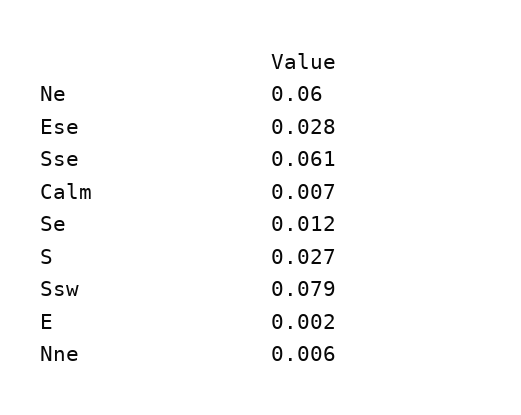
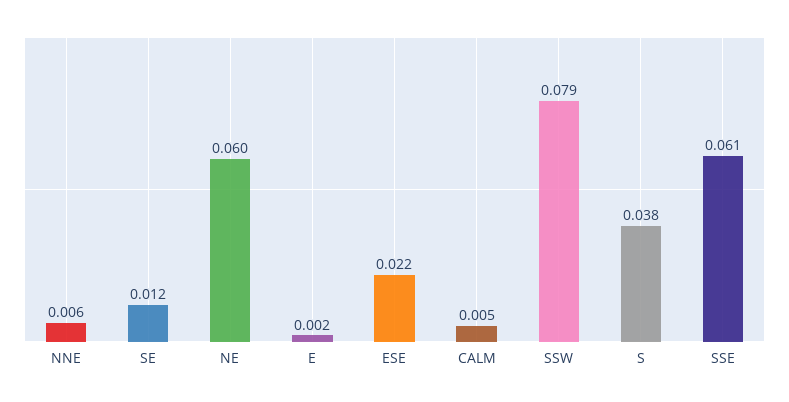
Ese: 0.028 -> 0.022
Calm: 0.007 -> 0.005
S: 0.027 -> 0.038

